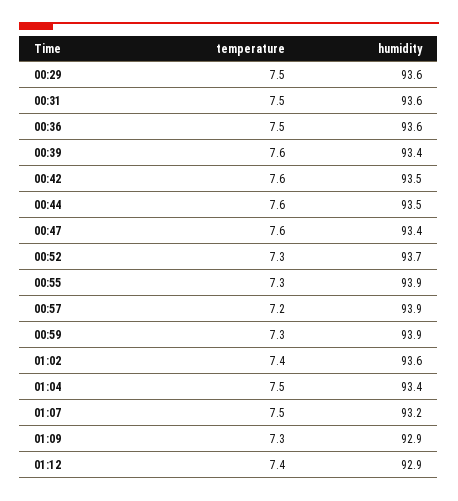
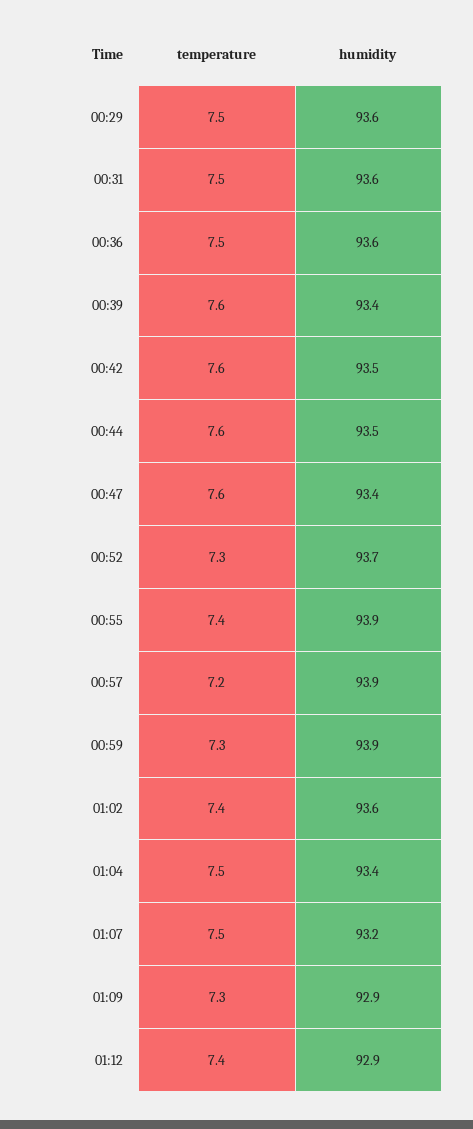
temperature, 00:55: 7.3 -> 7.4

